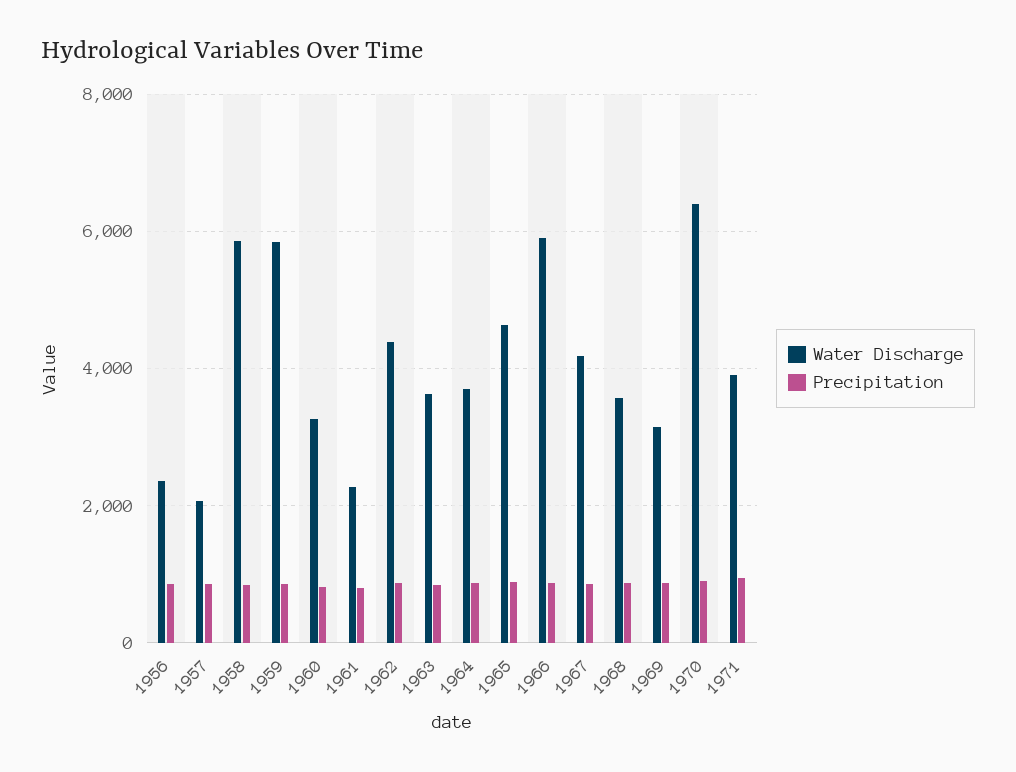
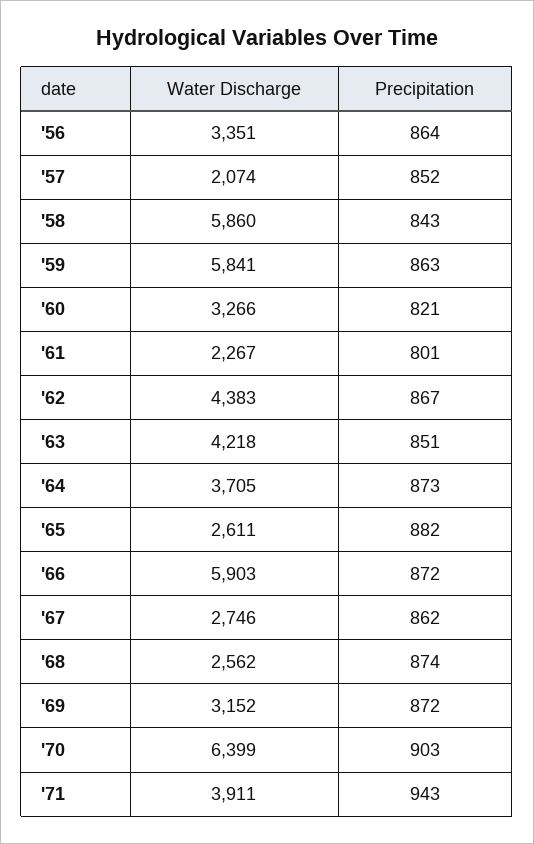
Water Discharge, 1956: 2400 -> 3351
Water Discharge, 1963: 3600 -> 4218
Water Discharge, 1965: 4600 -> 2611
Water Discharge, 1967: 4200 -> 2746
Water Discharge, 1968: 3600 -> 2562

